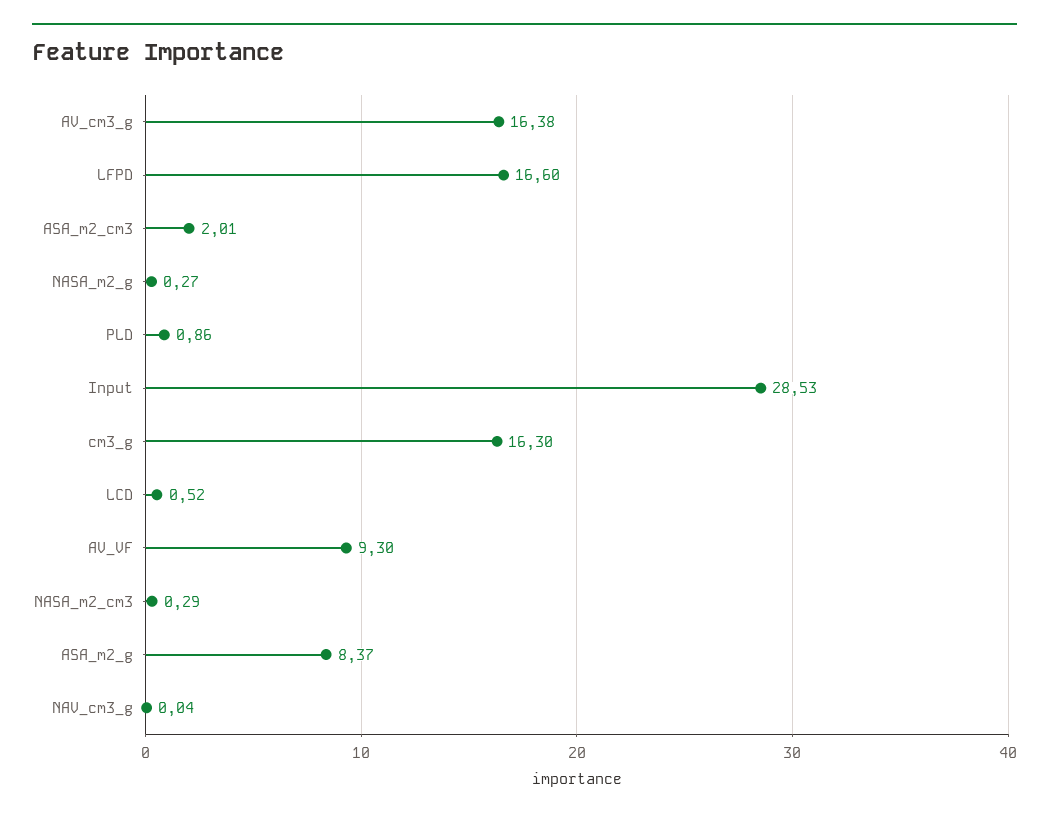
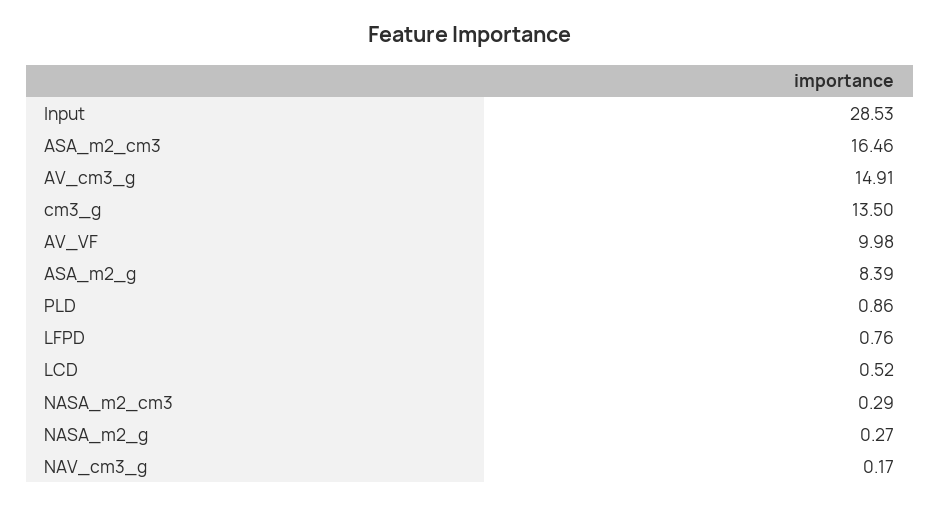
AV_cm3_g: 16.38 -> 14.91
LFPD: 16.6 -> 0.76
ASA_m2_cm3: 2.01 -> 16.46
cm3_g: 16.3 -> 13.5
AV_VF: 9.3 -> 9.98
ASA_m2_g: 8.37 -> 8.39
NAV_cm3_g: 0.04 -> 0.17

